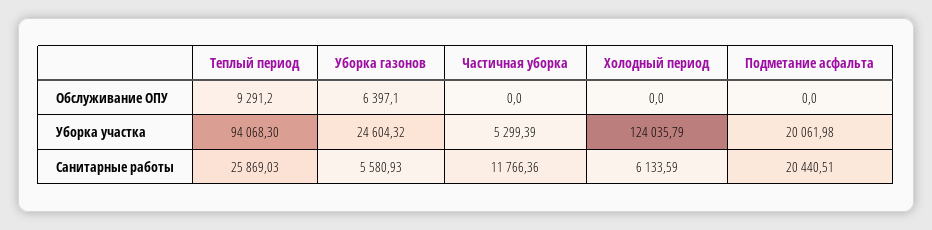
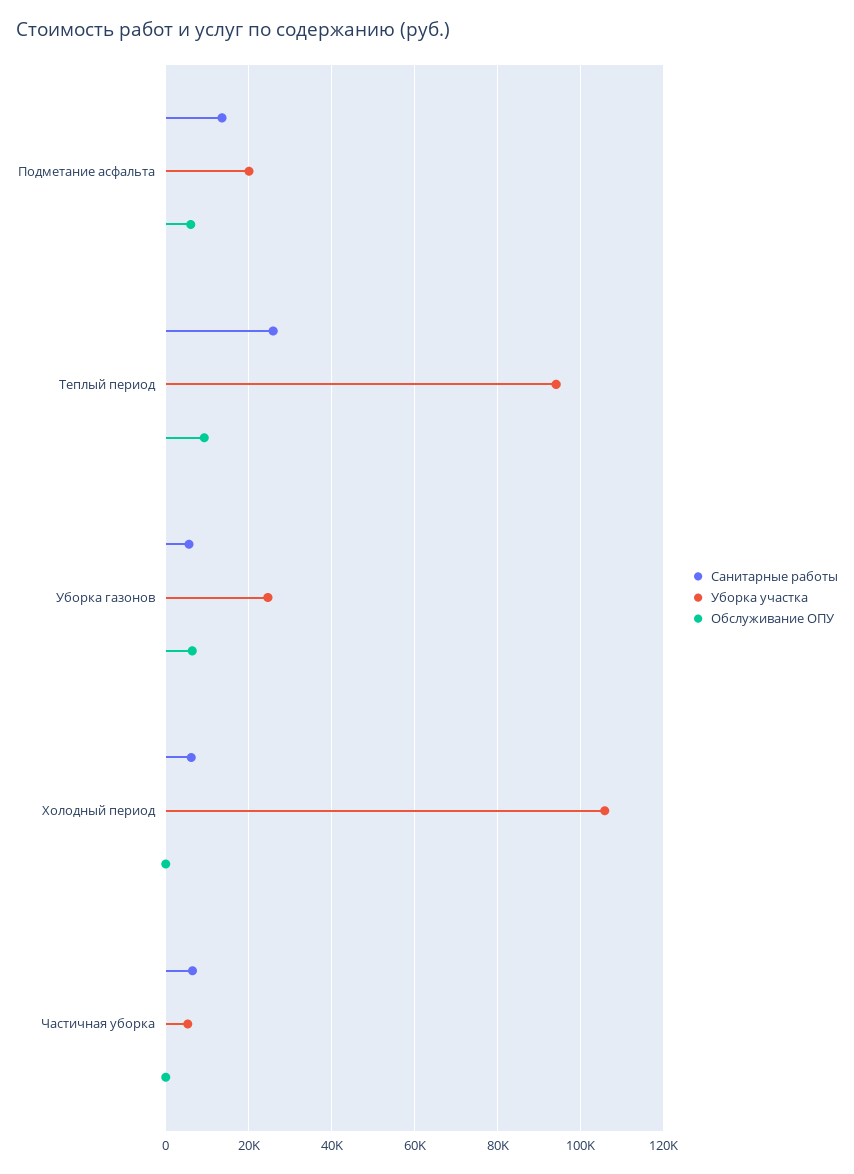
Обслуживание ОПУ, Подметание асфальта: 0 -> 6000
Уборка участка, Холодный период: 124035.79 -> 106000
Санитарные работы, Частичная уборка: 11766.36 -> 6000
Санитарные работы, Подметание асфальта: 20440.51 -> 14000

